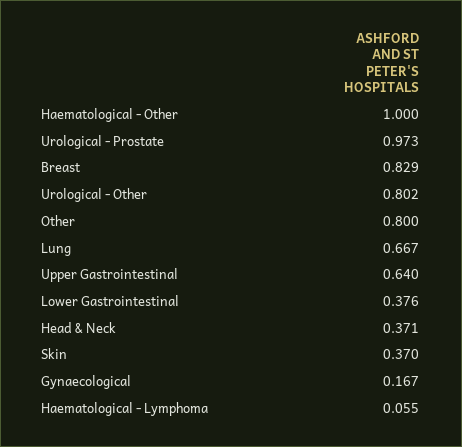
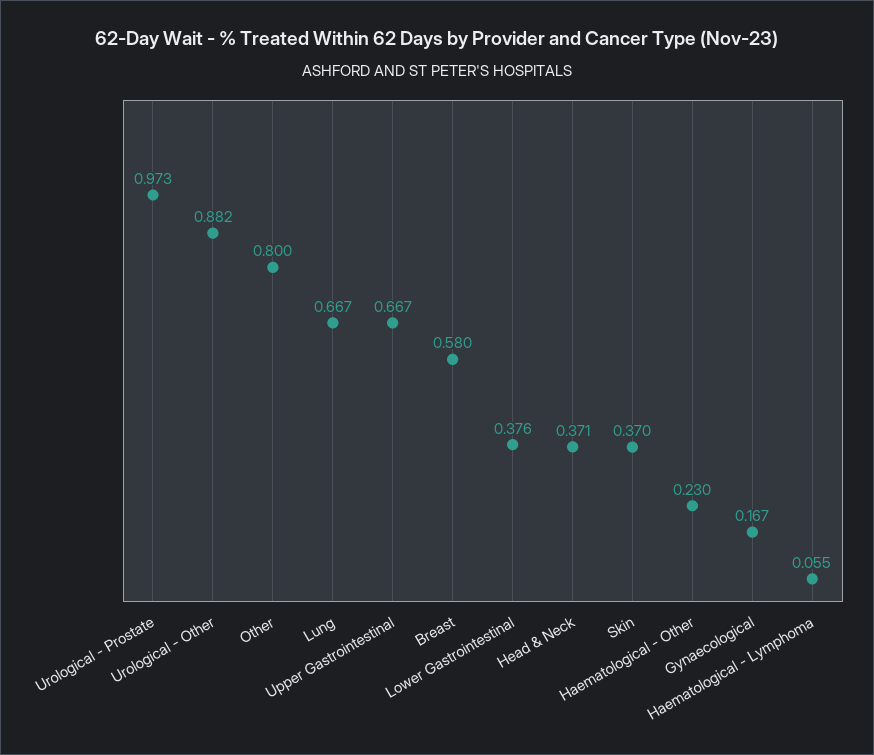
Haematological - Other: 1 -> 0.23
Breast: 0.829 -> 0.58
Urological - Other: 0.802 -> 0.882
Upper Gastrointestinal: 0.64 -> 0.667

